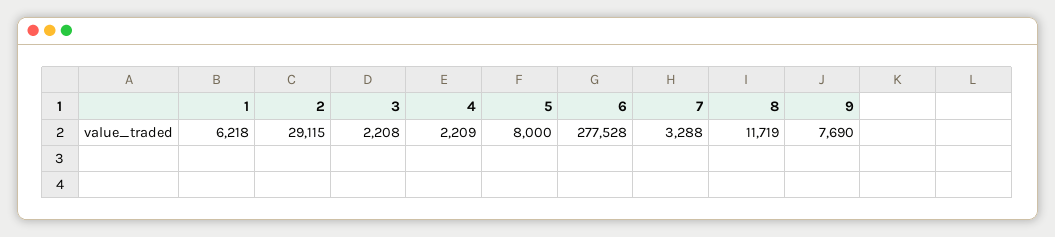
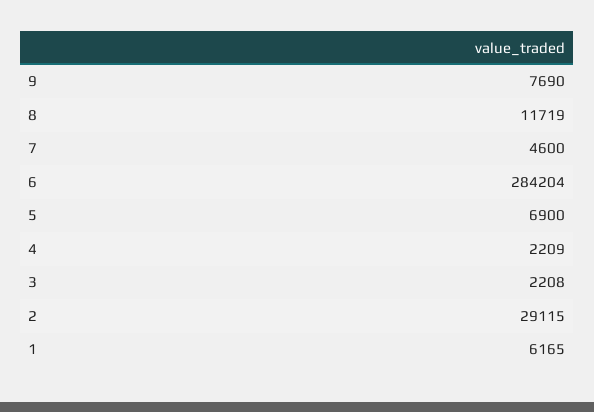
1: 6218 -> 6165
5: 8000 -> 6900
6: 277528 -> 284204
7: 3288 -> 4600

